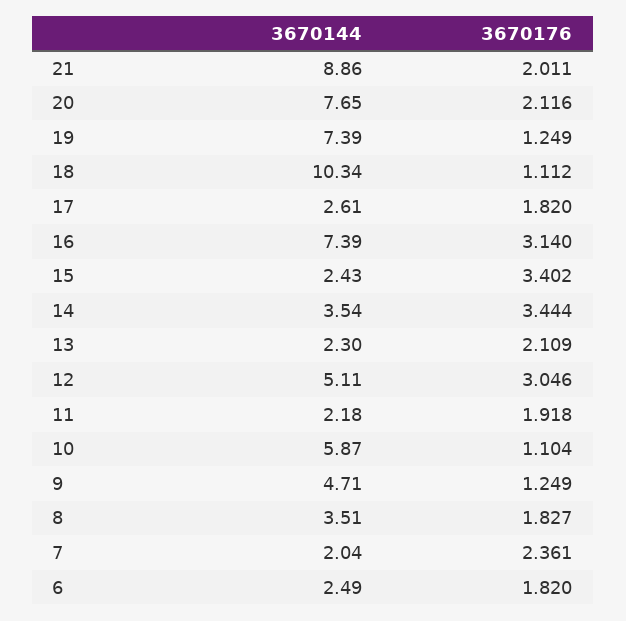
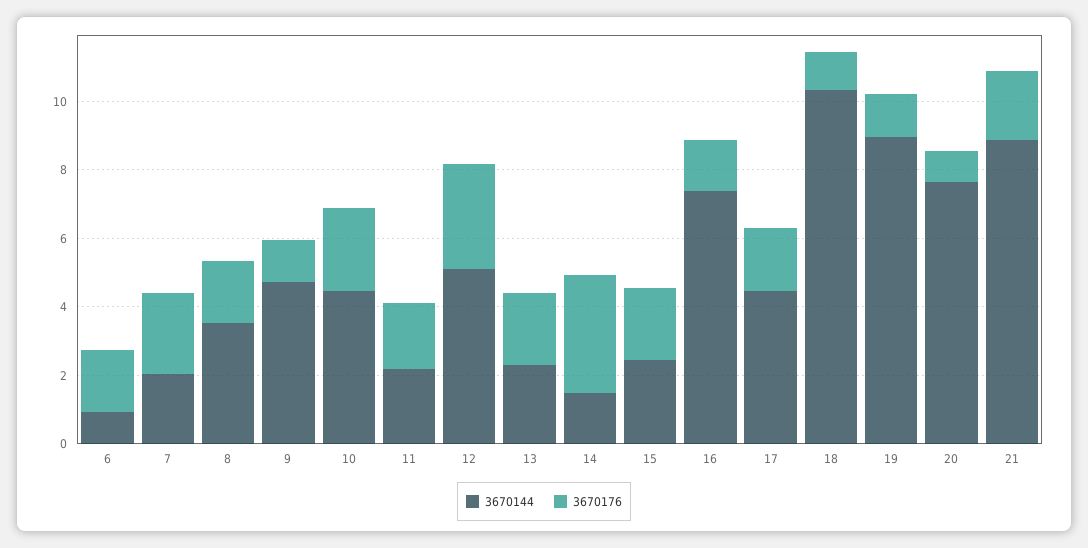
3670176, 20: 2.116 -> 1
3670144, 19: 7.39 -> 9
3670144, 17: 2.61 -> 4.5
3670176, 16: 3.14 -> 1.5
3670176, 15: 3.402 -> 2
3670144, 14: 3.54 -> 1.5
3670144, 10: 5.87 -> 4.5
3670176, 10: 1.104 -> 2.5
3670144, 6: 2.49 -> 1

